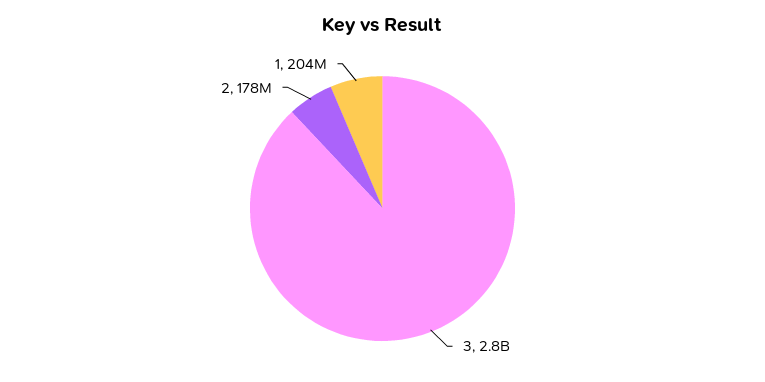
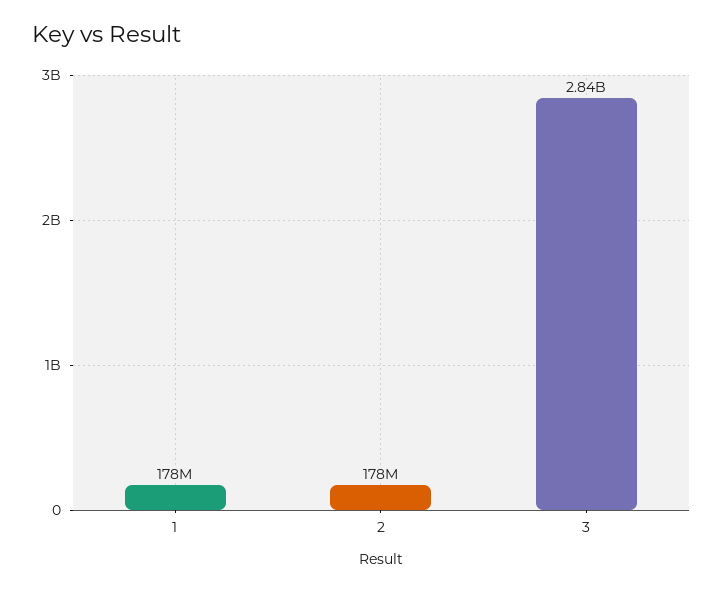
1: 204000000 -> 178000000

